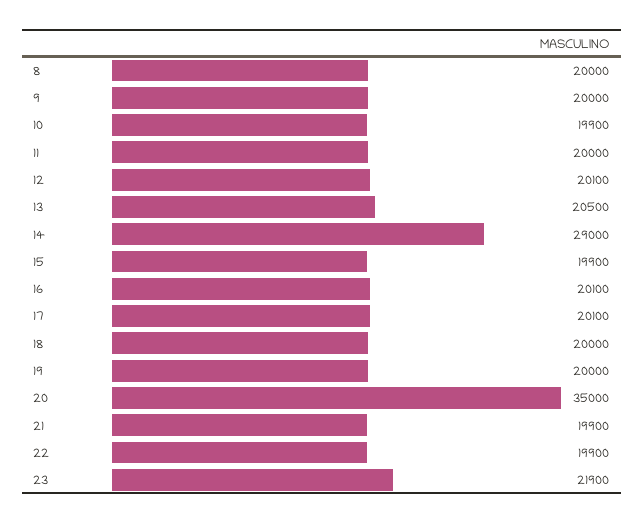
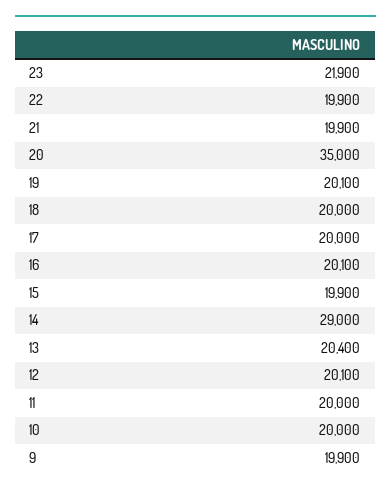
8: 20000 -> none
9: 20000 -> 19900
10: 19900 -> 20000
13: 20500 -> 20400
17: 20100 -> 20000
19: 20000 -> 20100

